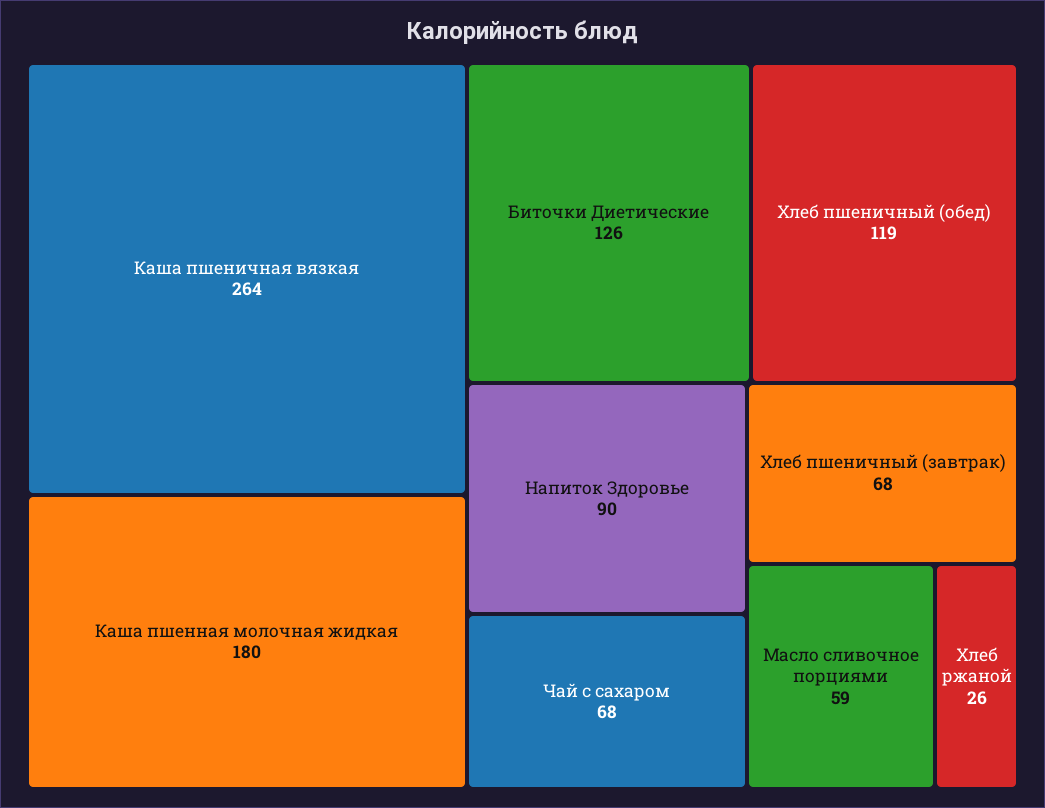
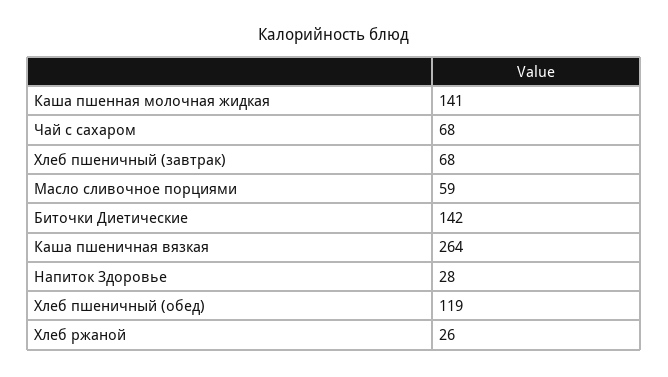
Каша пшенная молочная жидкая: 180 -> 141
Биточки Диетические: 126 -> 142
Напиток Здоровье: 90 -> 28

